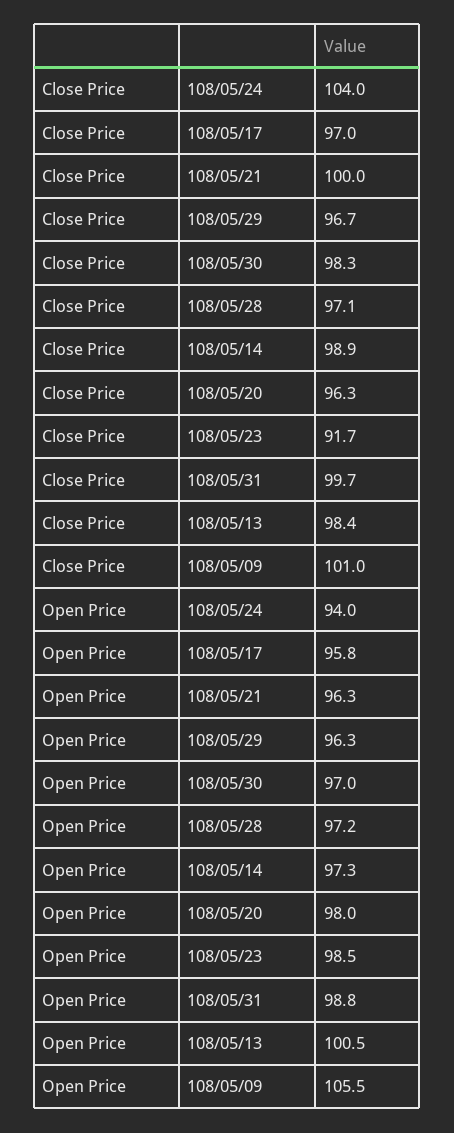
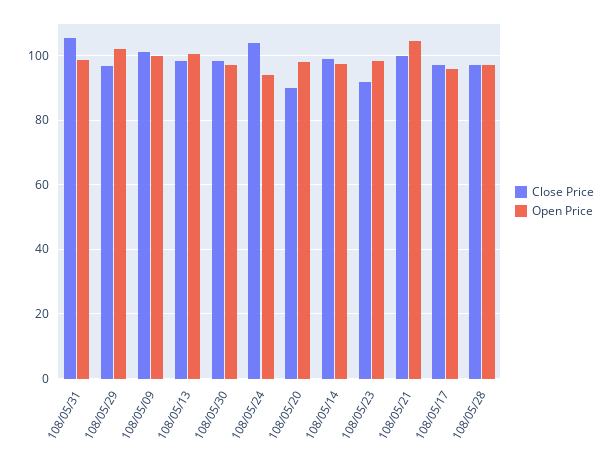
Close Price, 108/05/20: 96.3 -> 90
Close Price, 108/05/31: 99.7 -> 106
Open Price, 108/05/21: 96.3 -> 104
Open Price, 108/05/29: 96.3 -> 102
Open Price, 108/05/09: 105.5 -> 100

